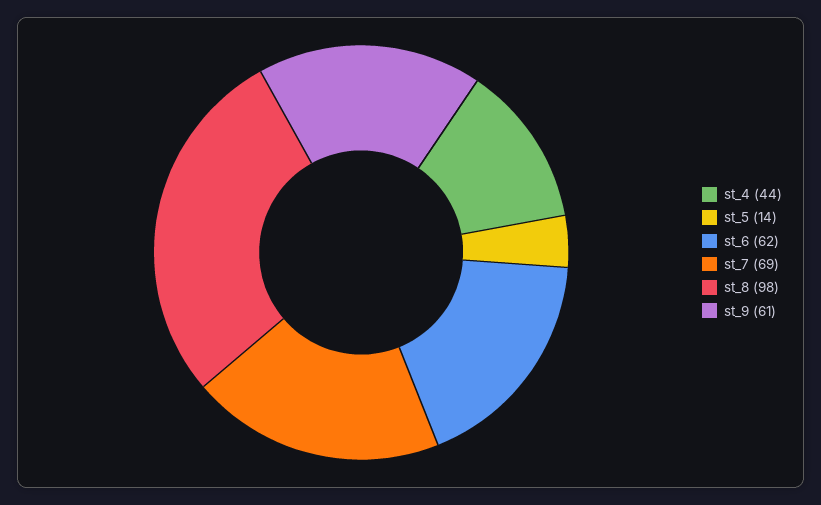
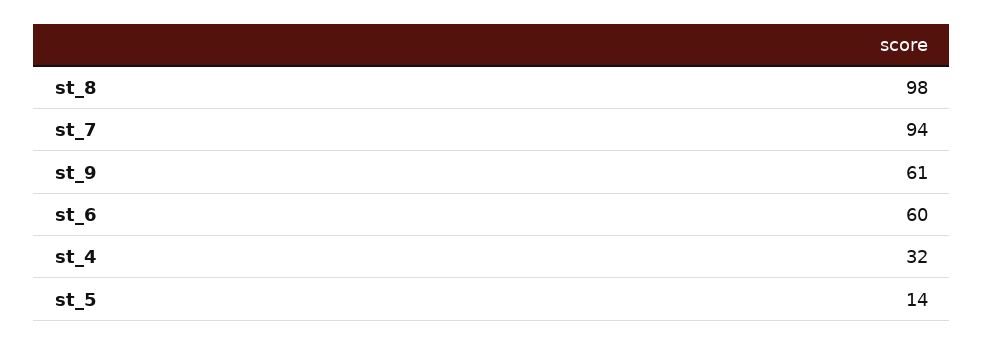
st_4: 44 -> 32
st_6: 62 -> 60
st_7: 69 -> 94

